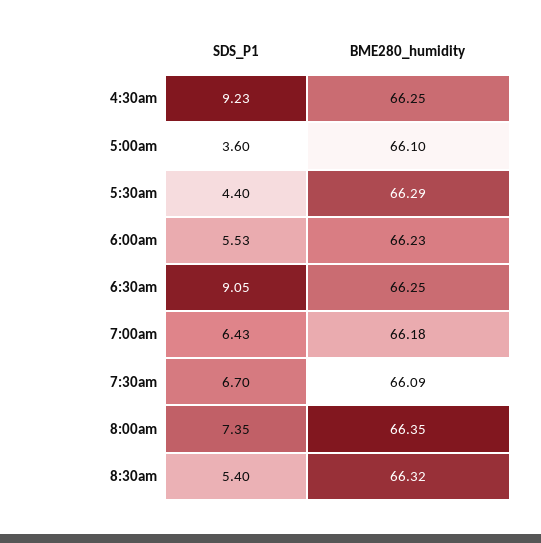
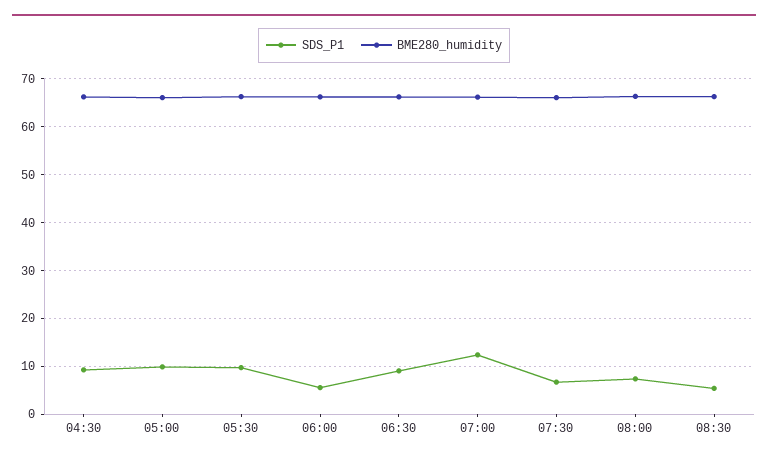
SDS_P1, 5:00am: 3.6 -> 10
SDS_P1, 5:30am: 4.4 -> 10
SDS_P1, 7:00am: 6.43 -> 12

